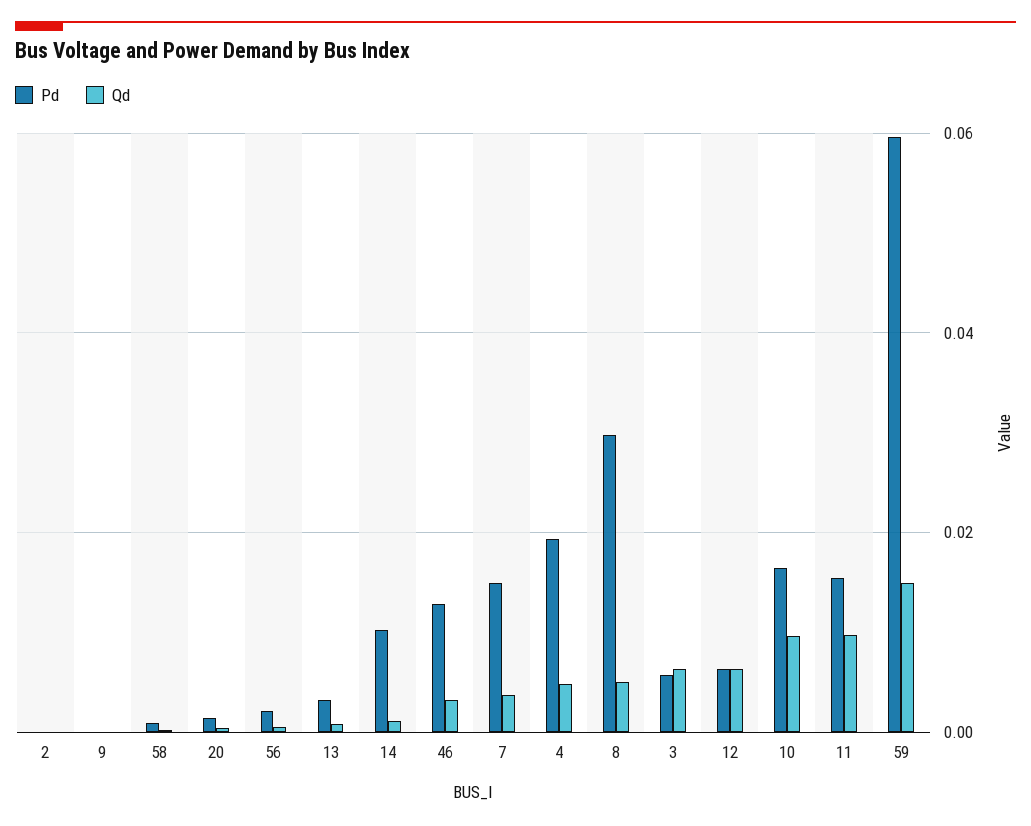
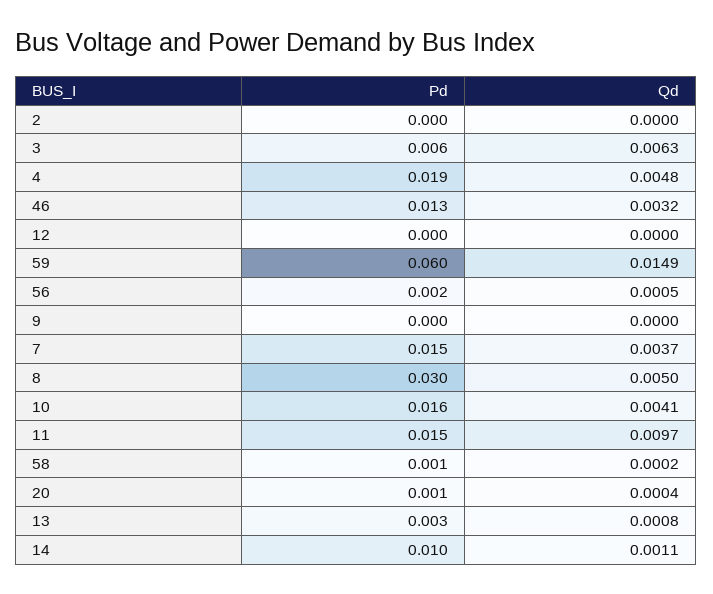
Pd, 12: 0.006 -> 0
Qd, 12: 0.006 -> 0
Qd, 10: 0.01 -> 0.0041

